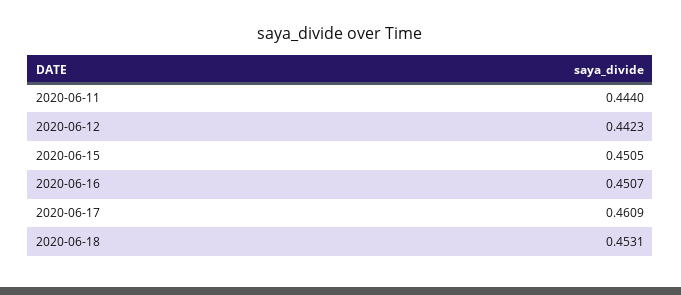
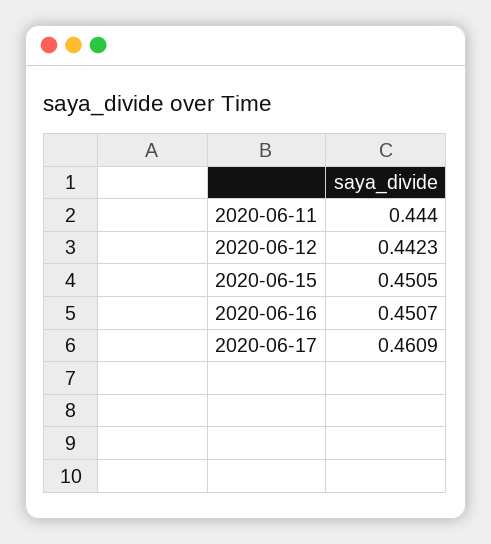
2020-06-18: 0.4531 -> none

